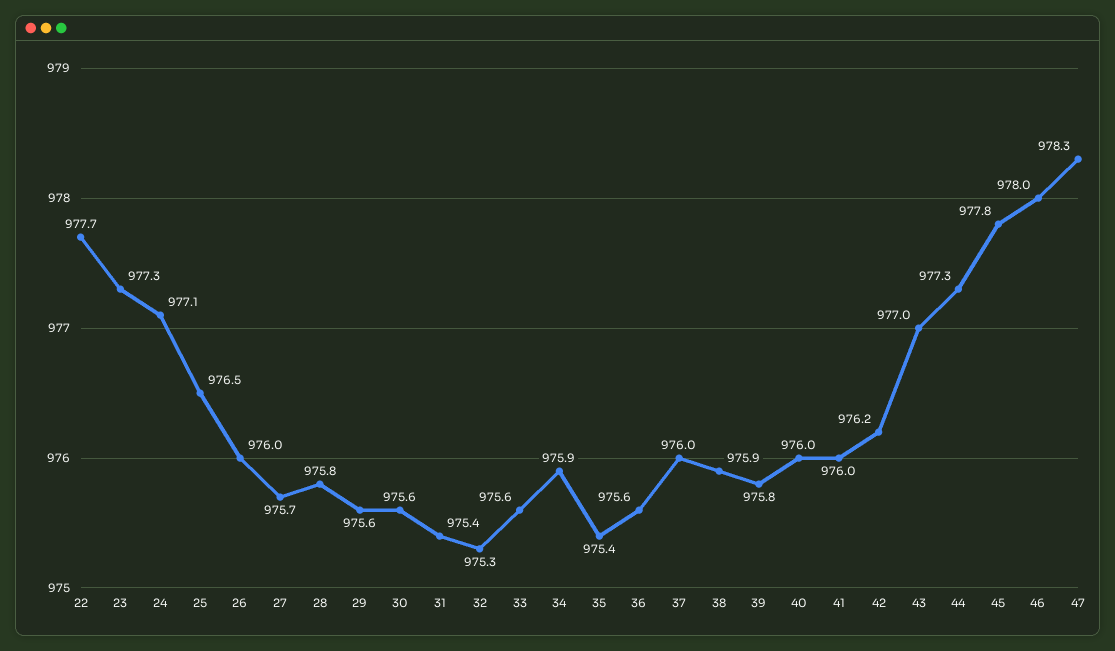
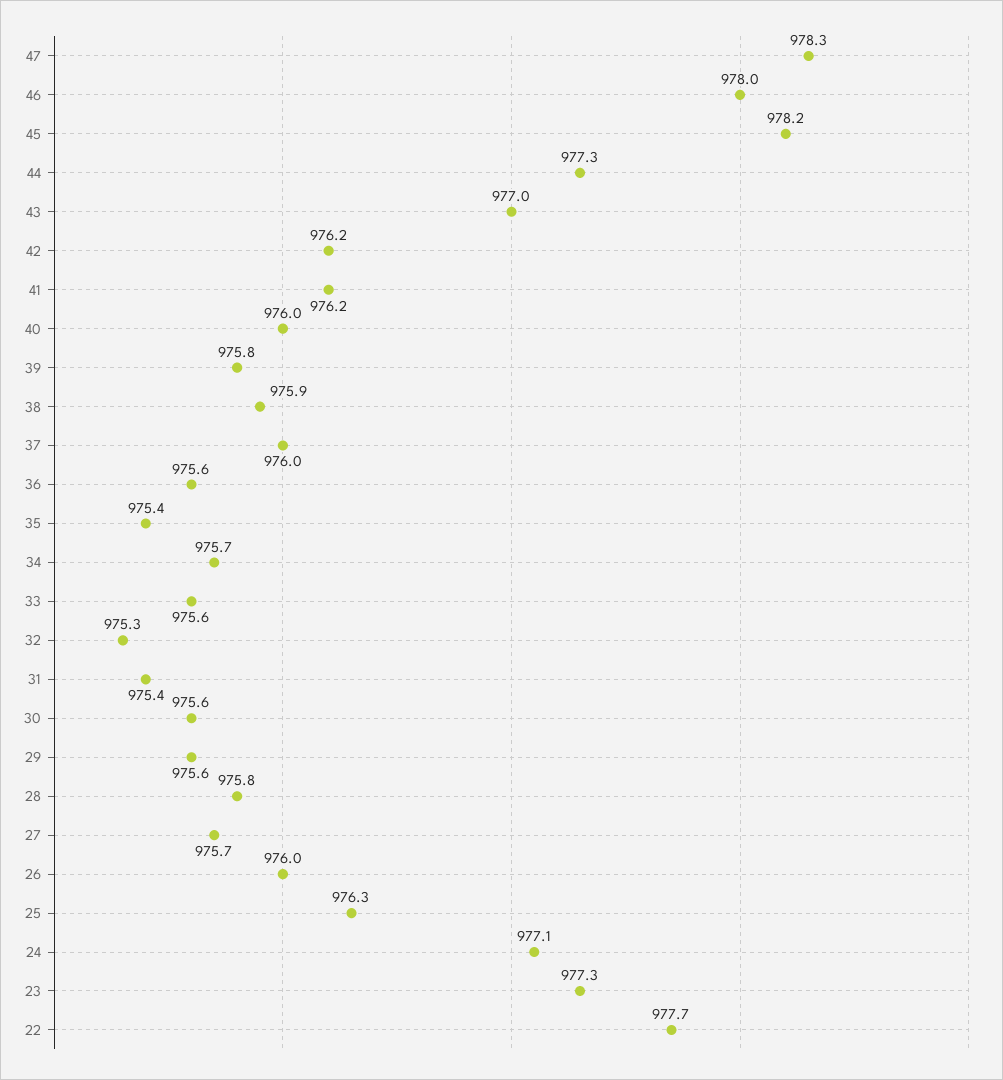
25: 976.5 -> 976.3
34: 975.9 -> 975.7
41: 976 -> 976.2
45: 977.8 -> 978.2

